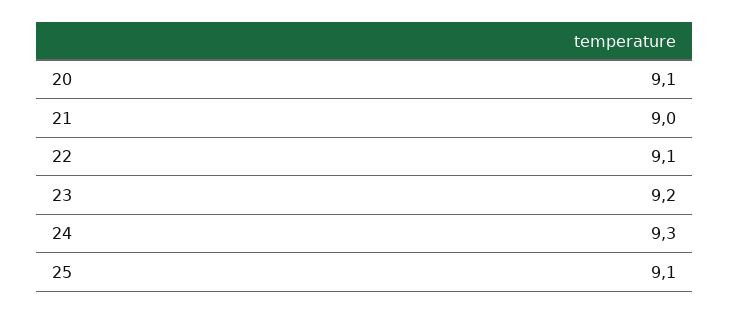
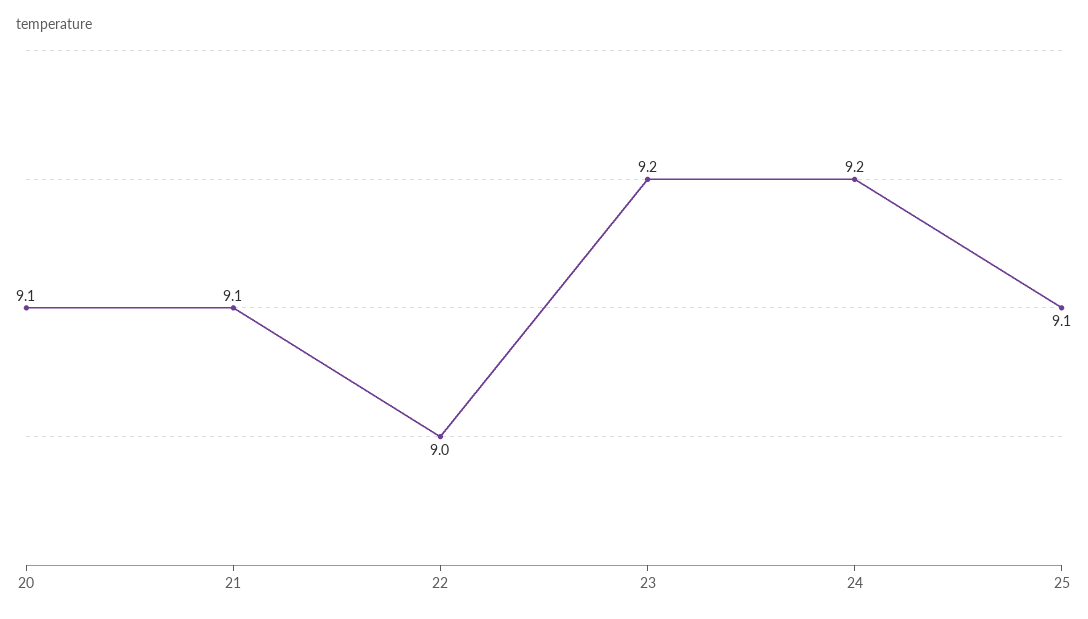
21: 9 -> 9.1
22: 9.1 -> 9
24: 9.3 -> 9.2

